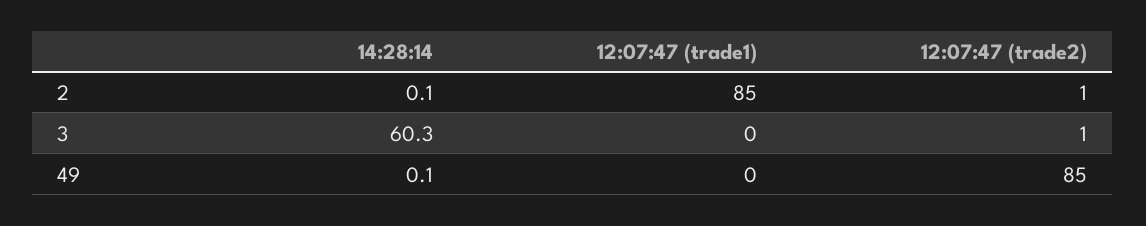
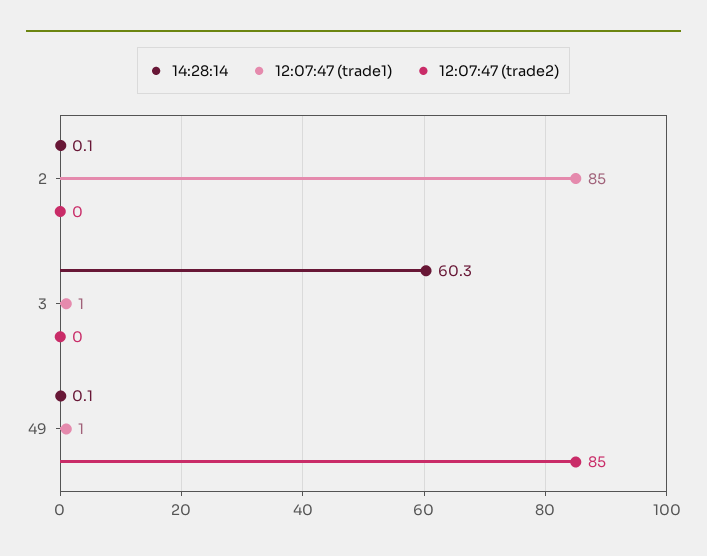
12:07:47 (trade2), 2: 1 -> 0
12:07:47 (trade1), 3: 0 -> 1
12:07:47 (trade2), 3: 1 -> 0
12:07:47 (trade1), 49: 0 -> 1

